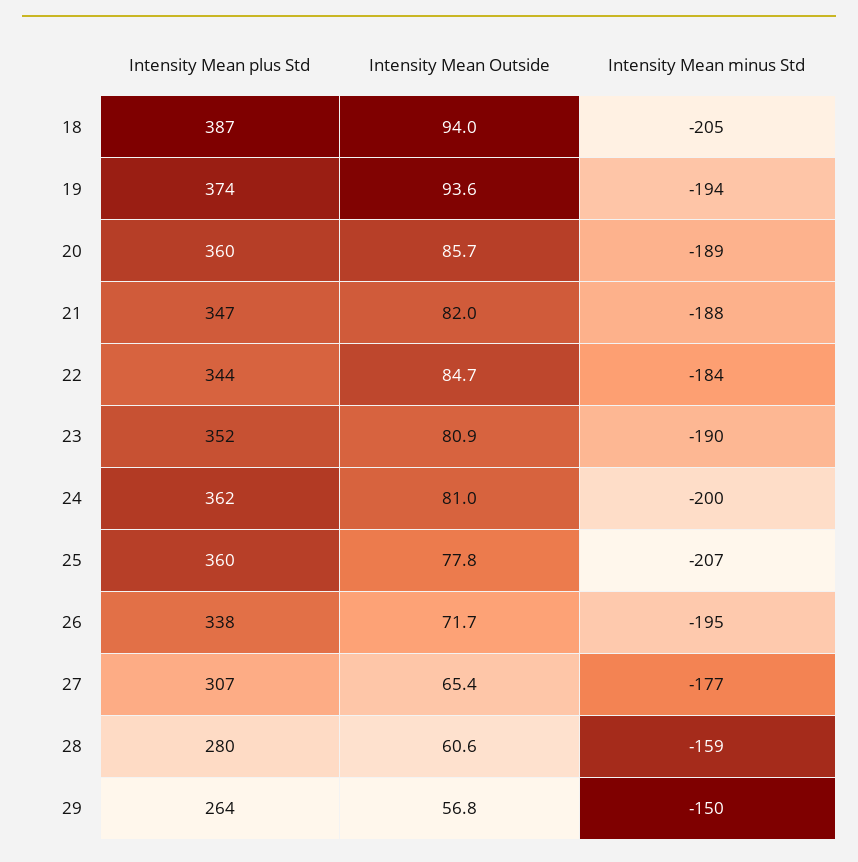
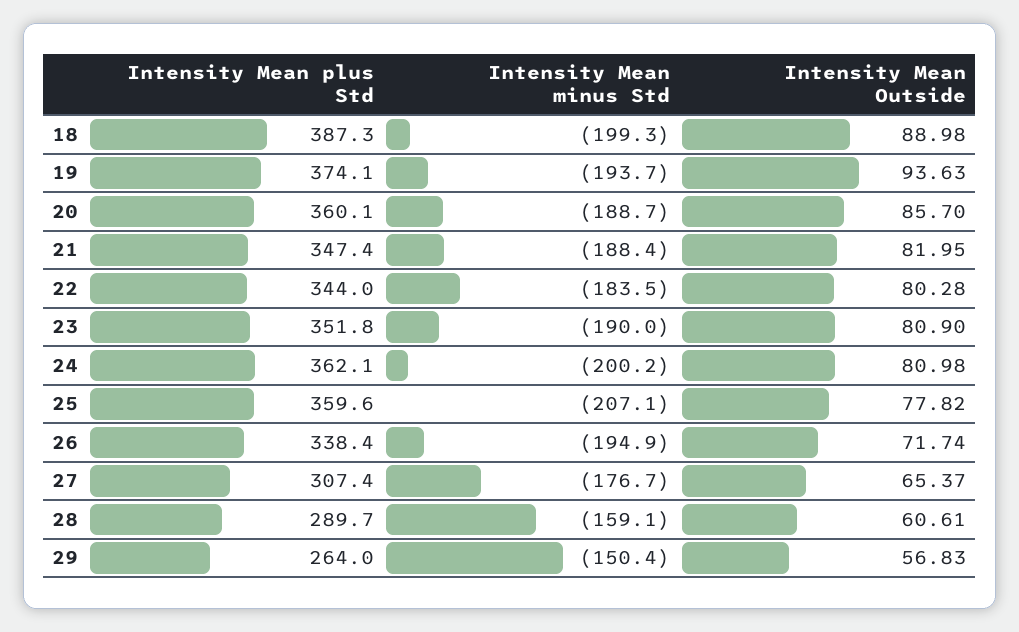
Intensity Mean Outside, 18: 94 -> 88.98
Intensity Mean minus Std, 18: -205 -> -199.3
Intensity Mean Outside, 22: 84.7 -> 80.28
Intensity Mean plus Std, 28: 280 -> 289.7

